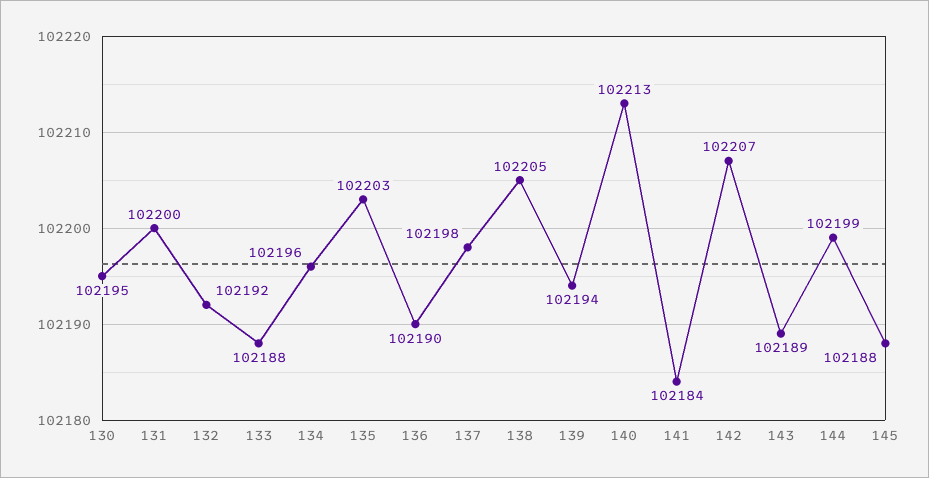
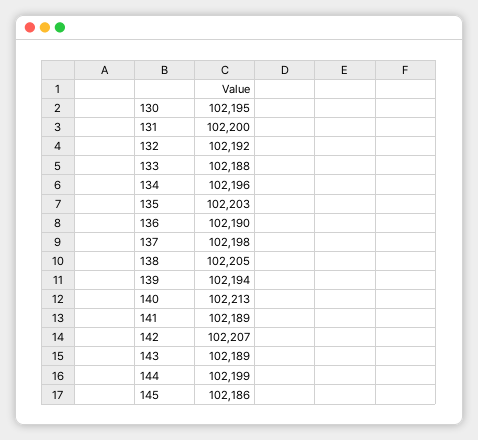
141: 102184 -> 102189
145: 102188 -> 102186

